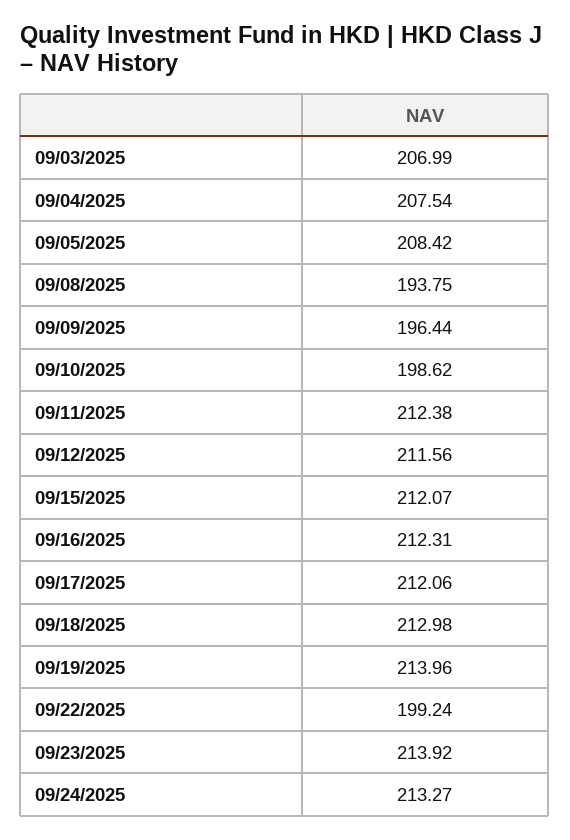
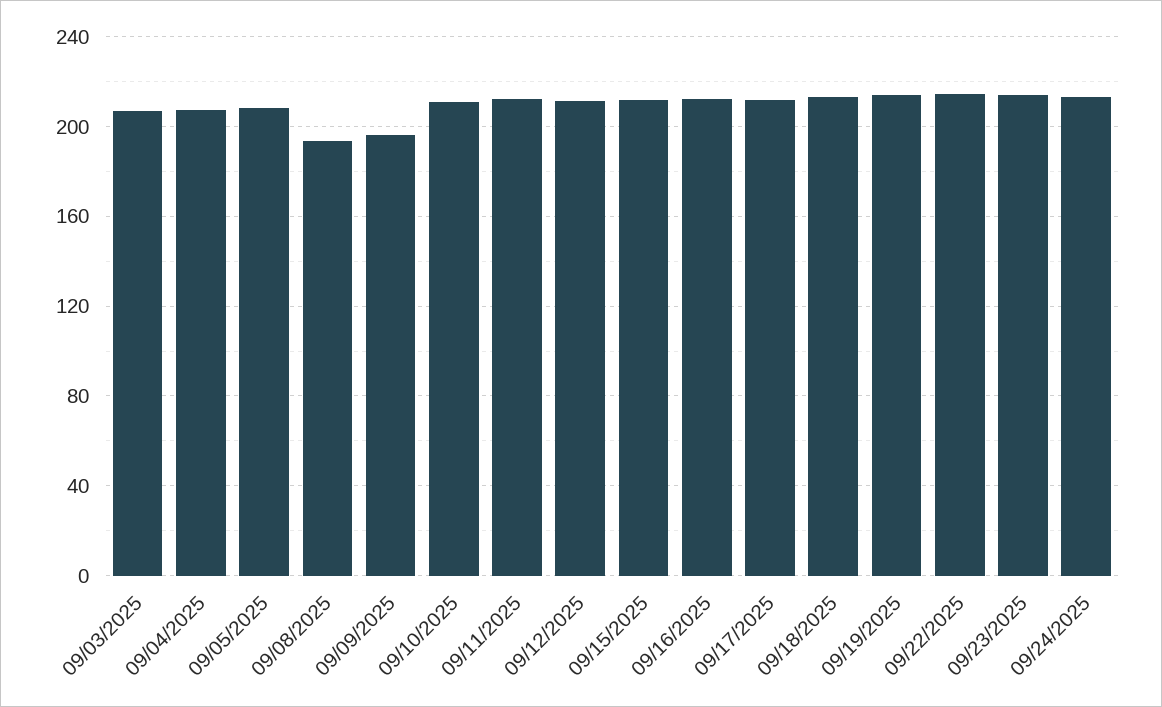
09/10/2025: 198.62 -> 210
09/22/2025: 199.24 -> 215

